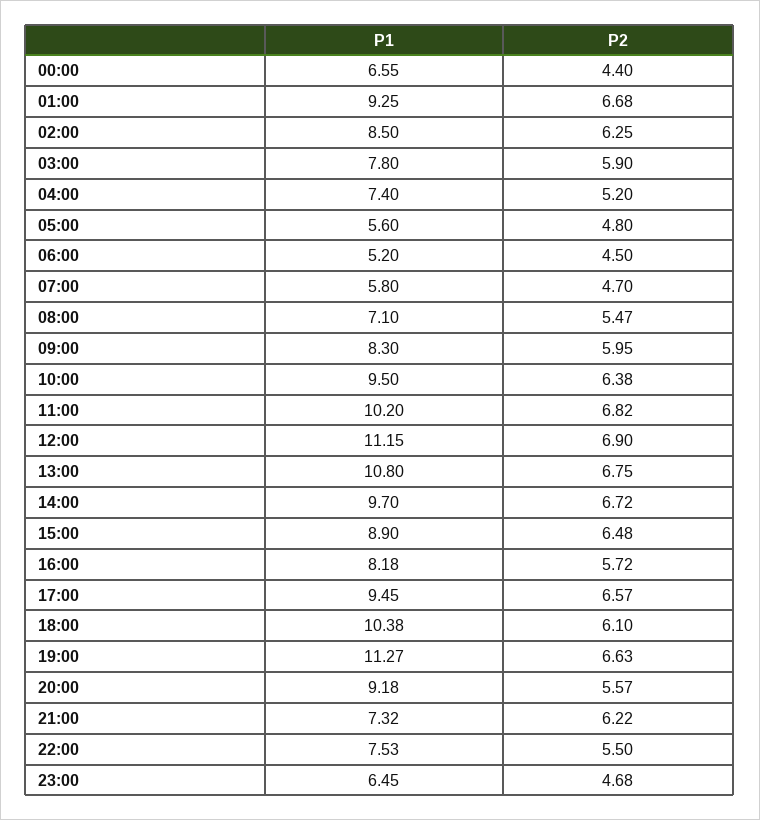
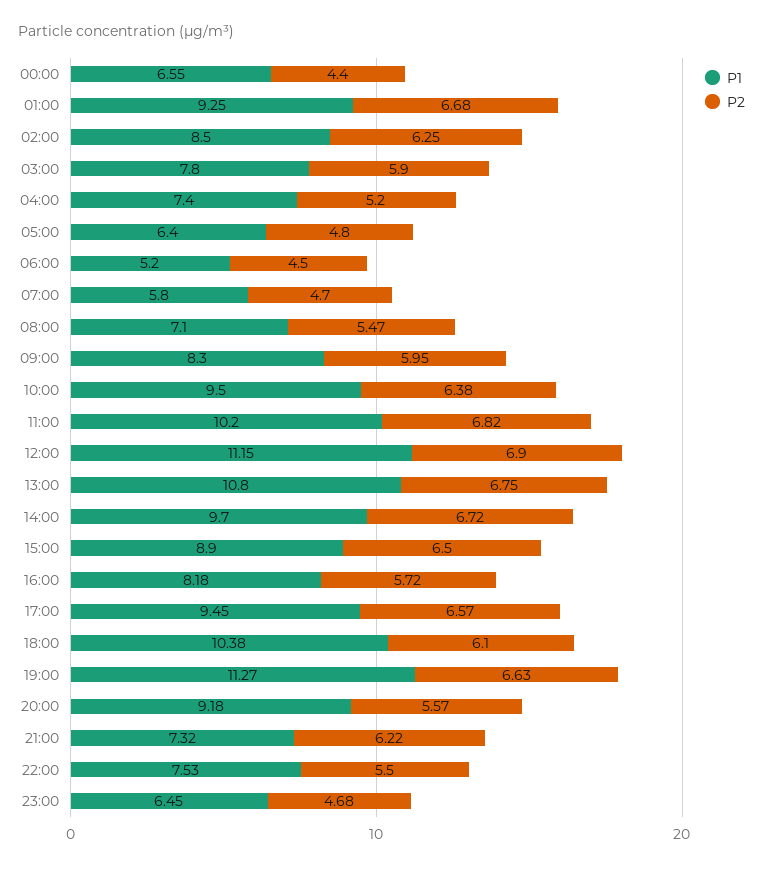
P1, 05:00: 5.6 -> 6.4
P2, 15:00: 6.48 -> 6.5

